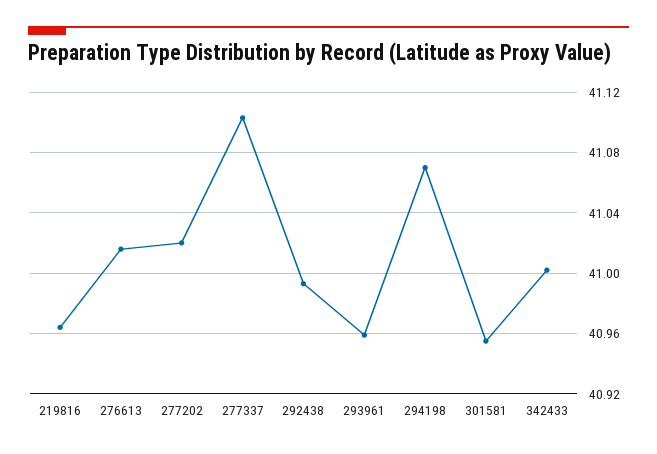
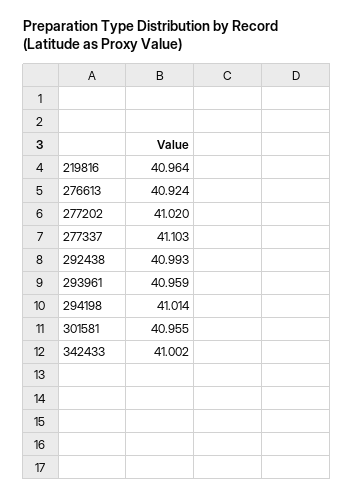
276613: 41.015 -> 40.924
294198: 41.07 -> 41.014

